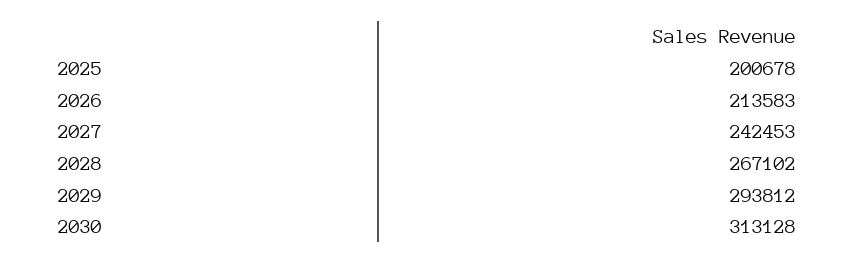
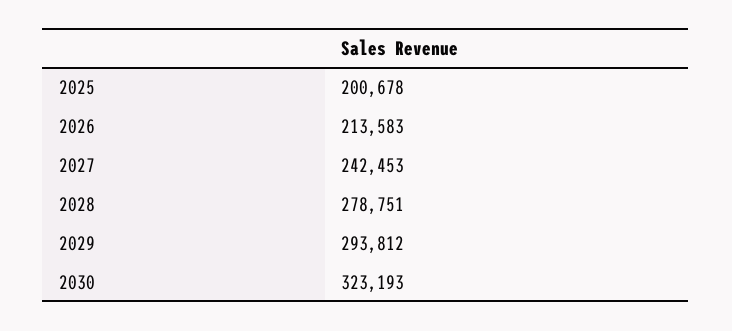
2028: 267102 -> 278751
2030: 313128 -> 323193

